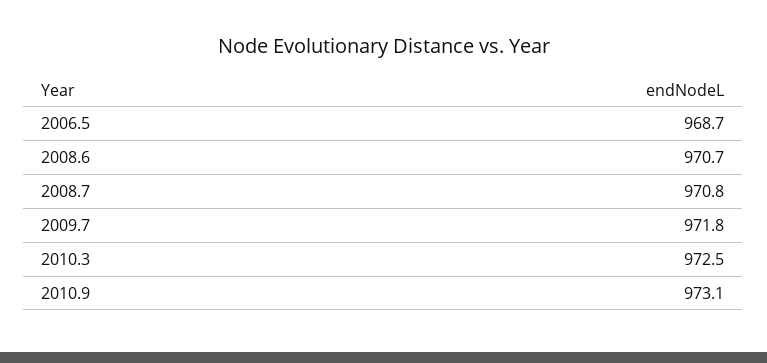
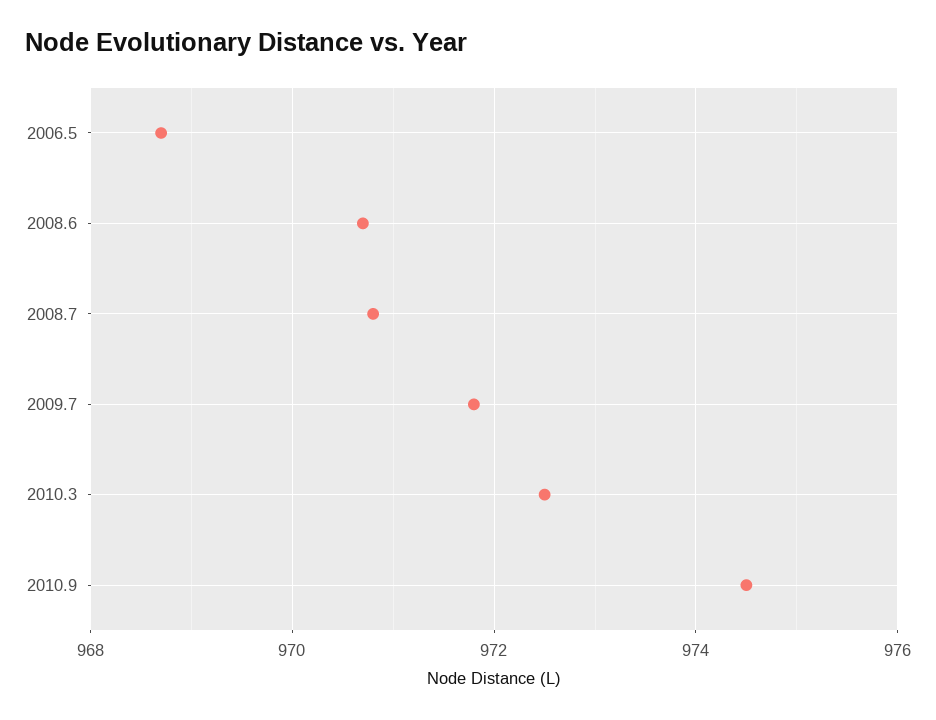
2010.9: 973.1 -> 974.5

